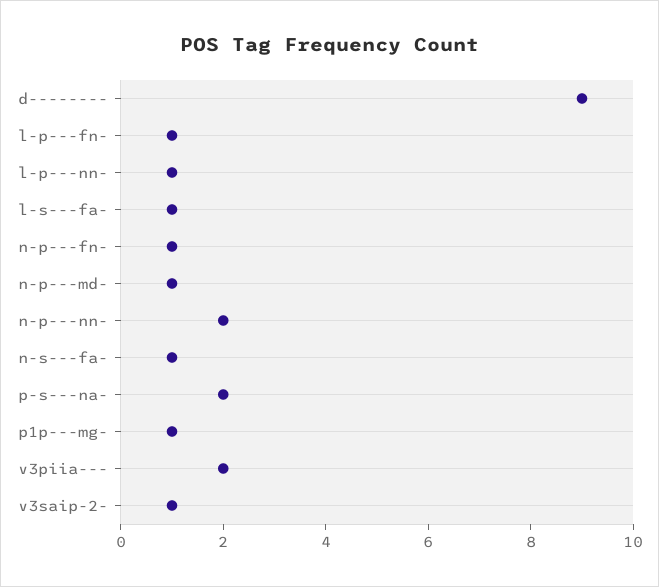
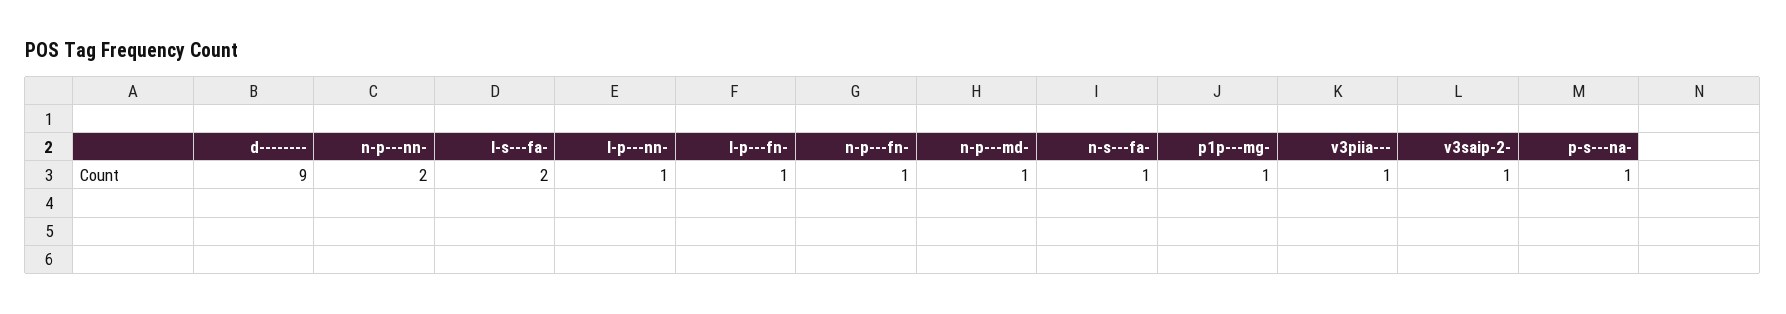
l-s---fa-: 1 -> 2
p-s---na-: 2 -> 1
v3piia---: 2 -> 1

